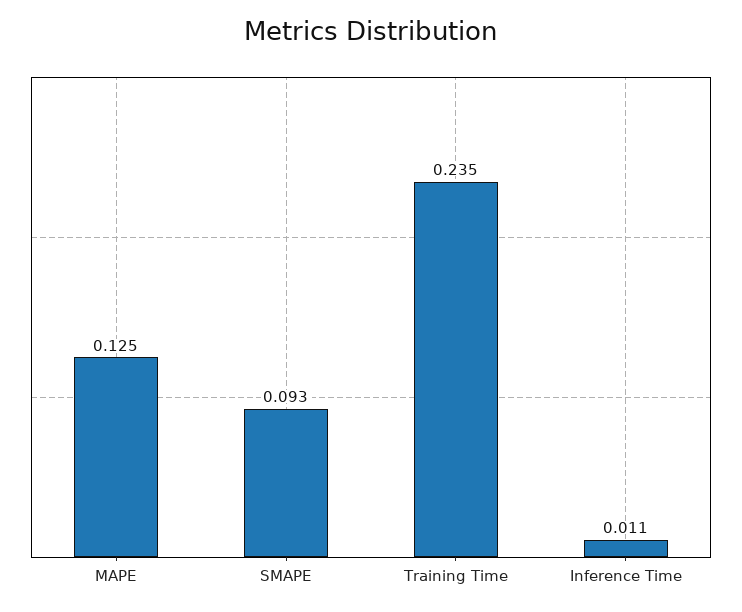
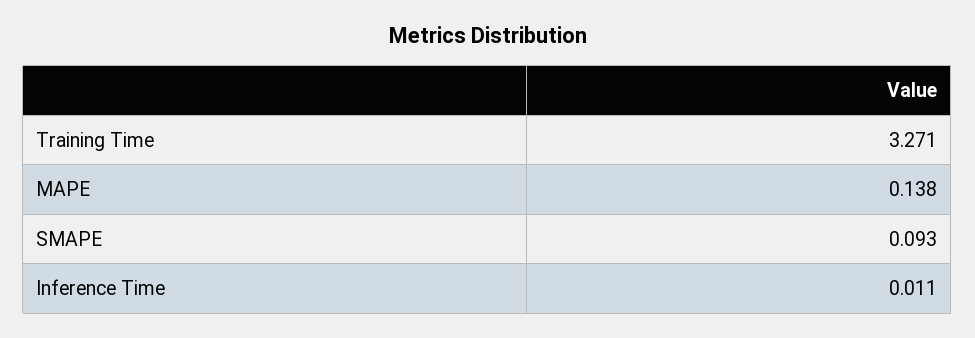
MAPE: 0.125 -> 0.138
Training Time: 0.235 -> 3.271

